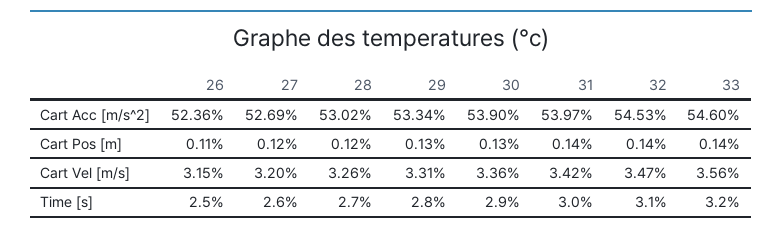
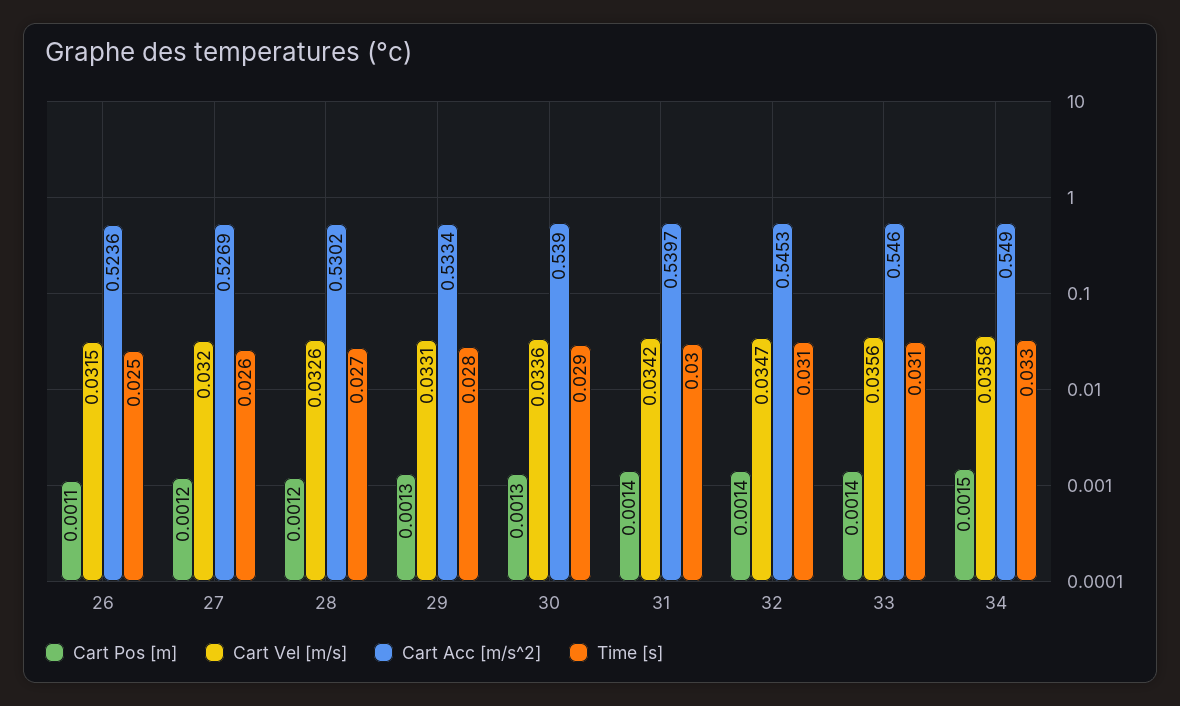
Time [s], 33: 0.032 -> 0.031
Cart Pos [m], 34: none -> 0.0015
Cart Vel [m/s], 34: none -> 0.0358
Cart Acc [m/s^2], 34: none -> 0.549
Time [s], 34: none -> 0.033

